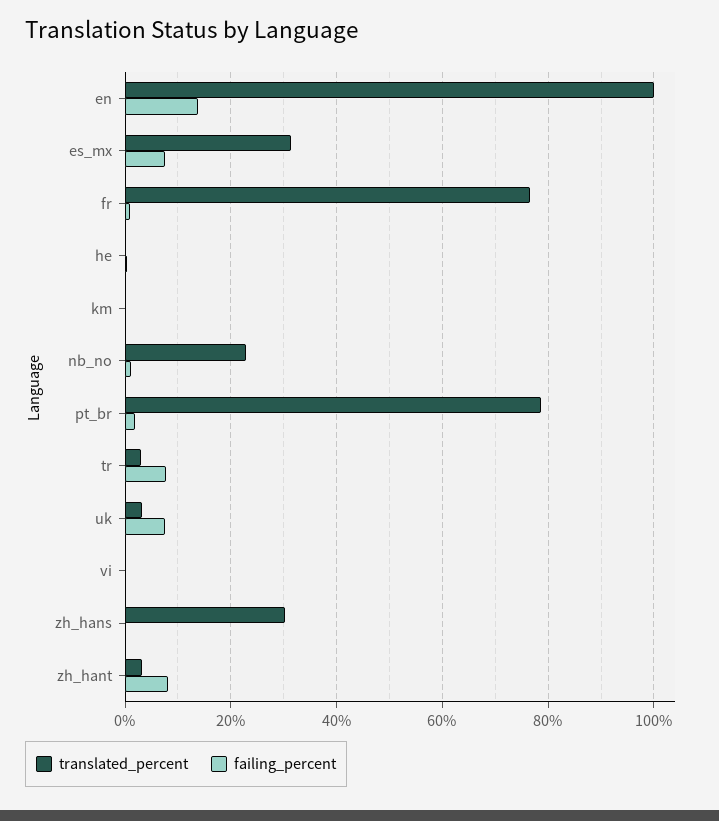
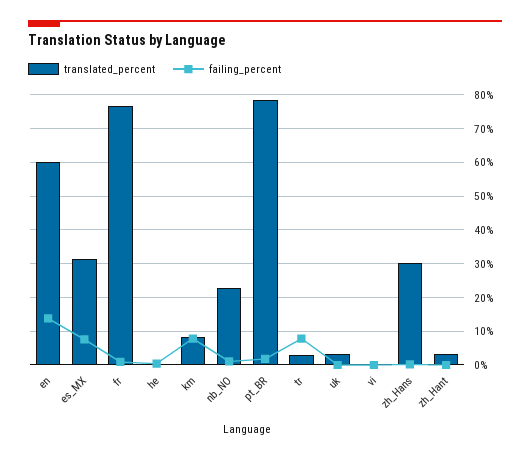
translated_percent, en: 100 -> 60
translated_percent, km: 0 -> 8
failing_percent, km: 0 -> 8
failing_percent, uk: 8 -> 0
failing_percent, zh_hant: 8 -> 0

